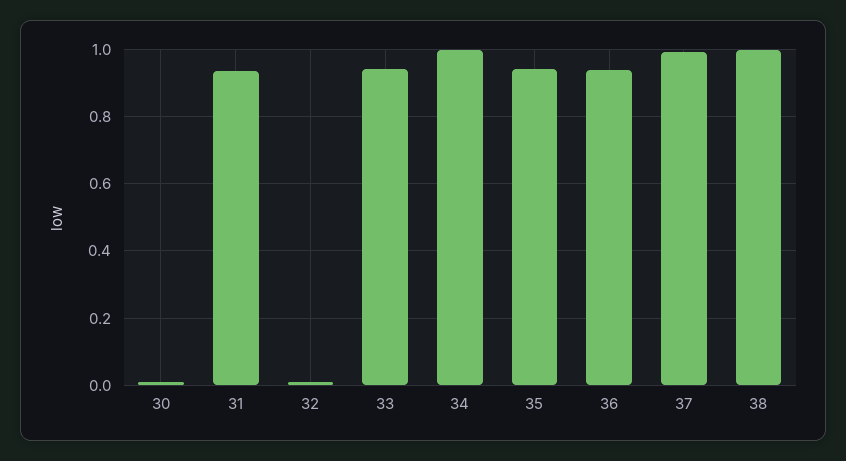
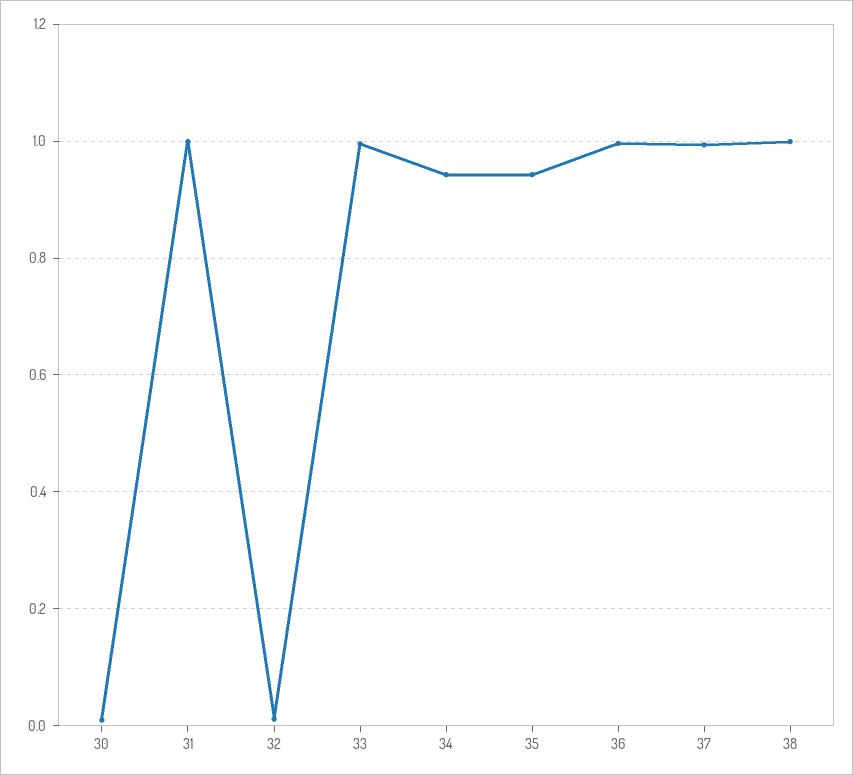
31: 0.94 -> 1
33: 0.94 -> 1
34: 1 -> 0.94
36: 0.94 -> 1

